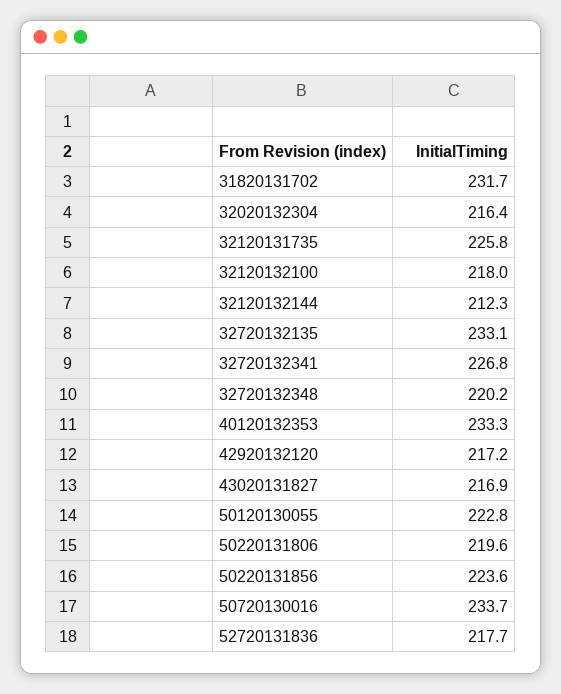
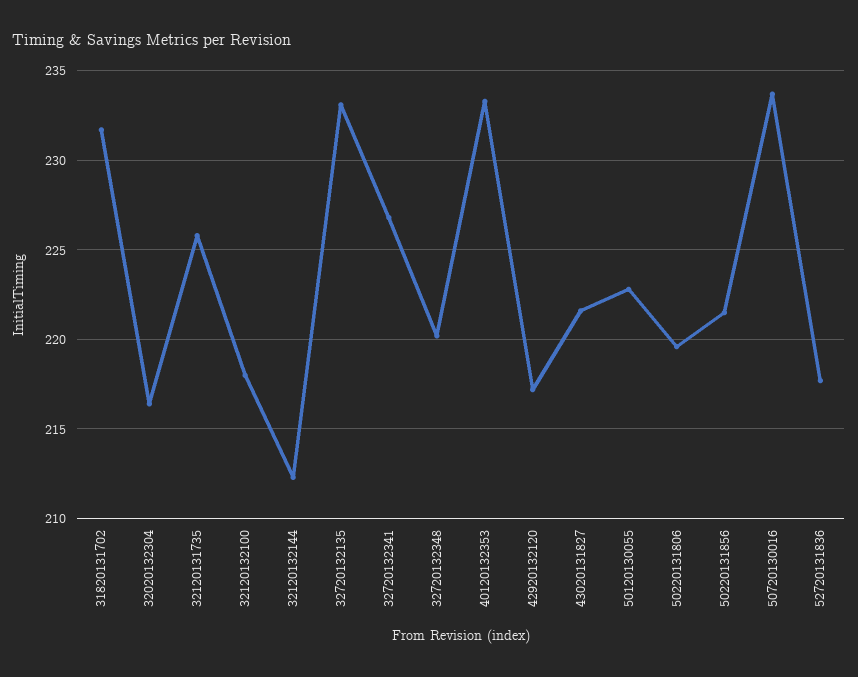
43020131827: 216.9 -> 221.5
50220131856: 223.6 -> 221.5

